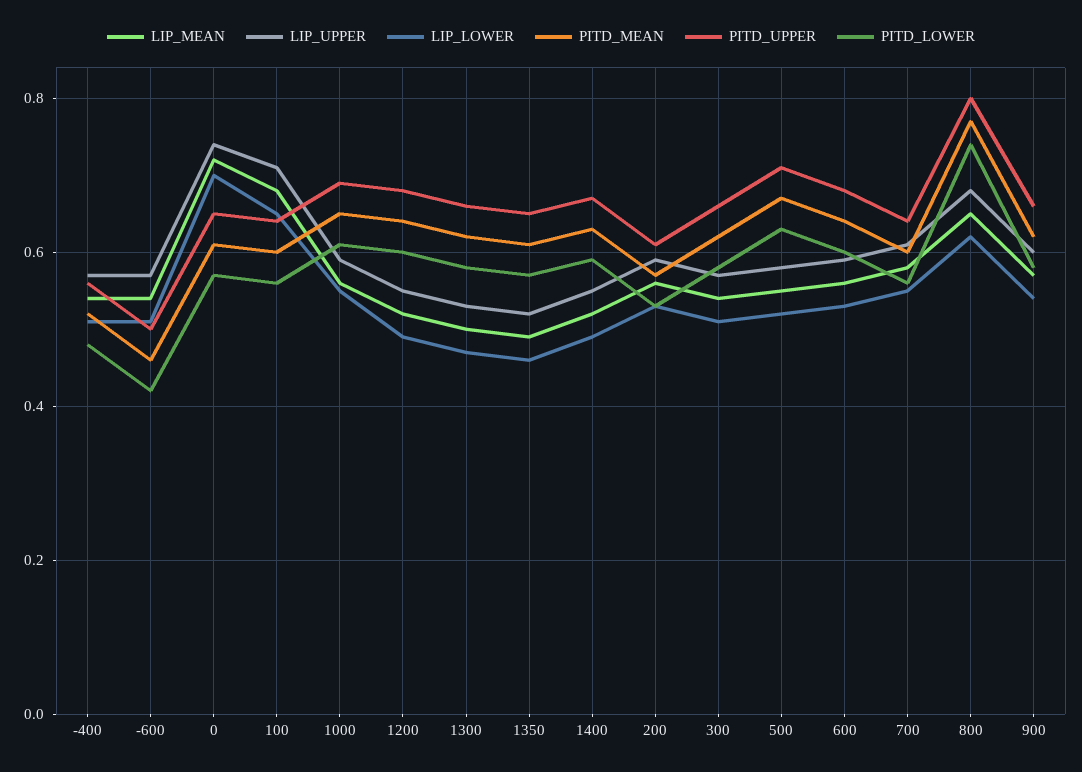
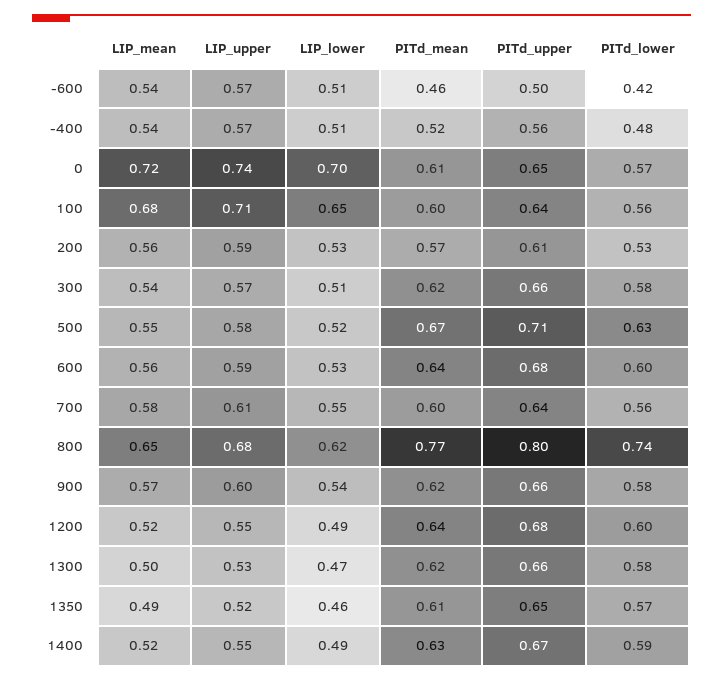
LIP_MEAN, 1000: 0.55 -> none
LIP_UPPER, 1000: 0.6 -> none
LIP_LOWER, 1000: 0.55 -> none
PITD_MEAN, 1000: 0.65 -> none
PITD_UPPER, 1000: 0.7 -> none
PITD_LOWER, 1000: 0.6 -> none

